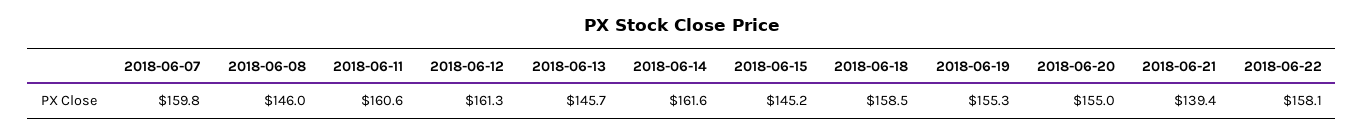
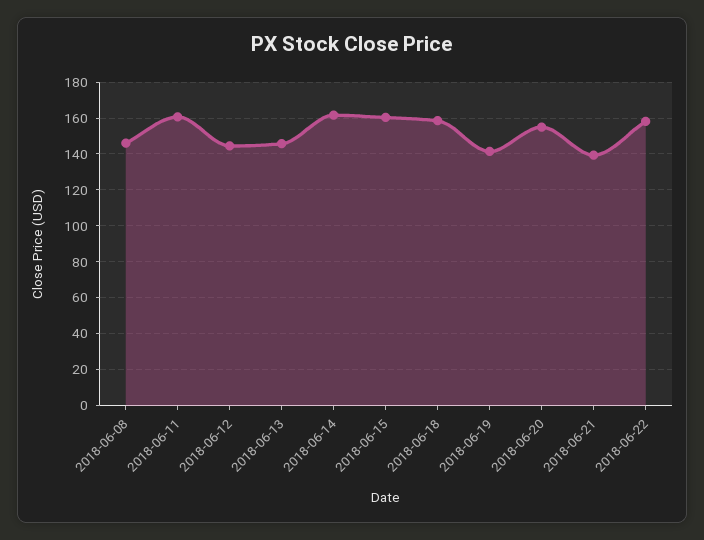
2018-06-07: 159.8 -> none
2018-06-12: 161.3 -> 145
2018-06-15: 145.2 -> 160
2018-06-19: 155.3 -> 140

